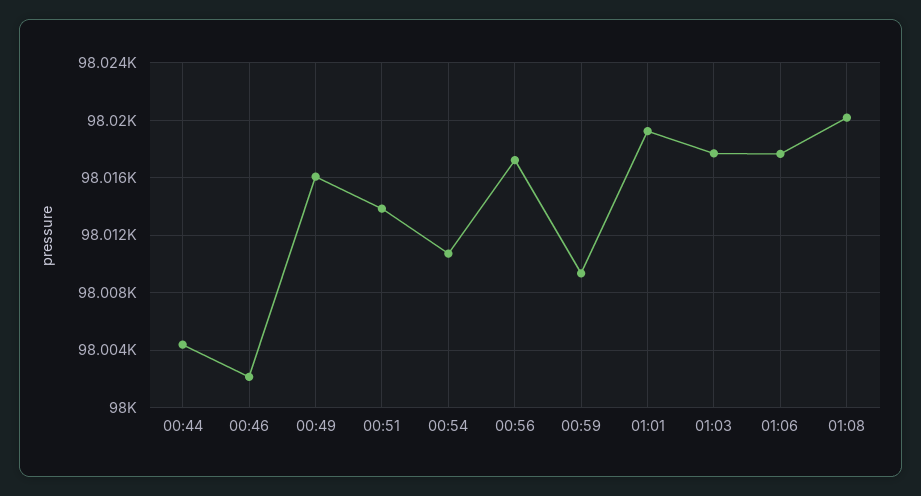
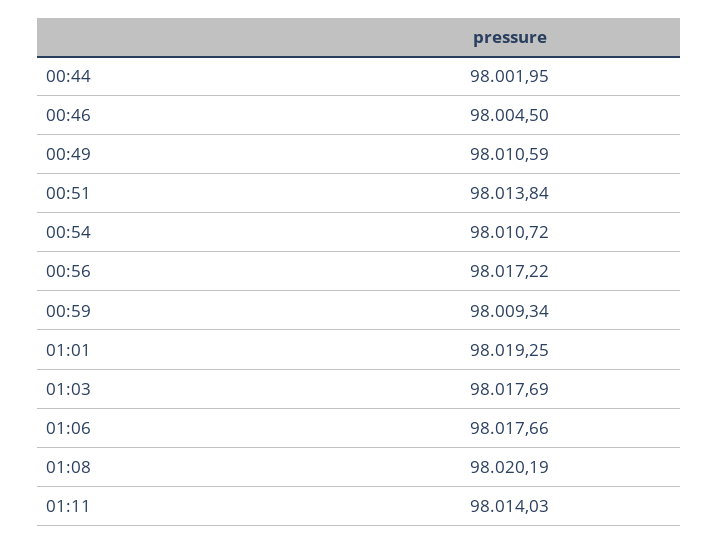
00:44: 98004.5 -> 98001.95
00:46: 98002 -> 98004.5
00:49: 98016 -> 98010.59
01:11: none -> 98014.03

